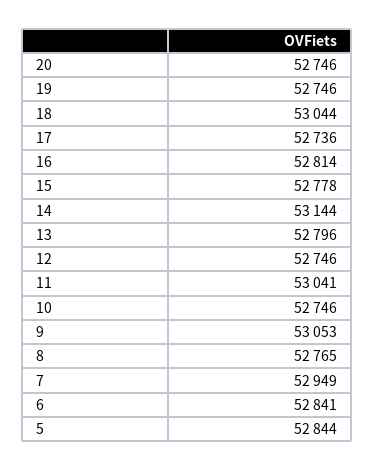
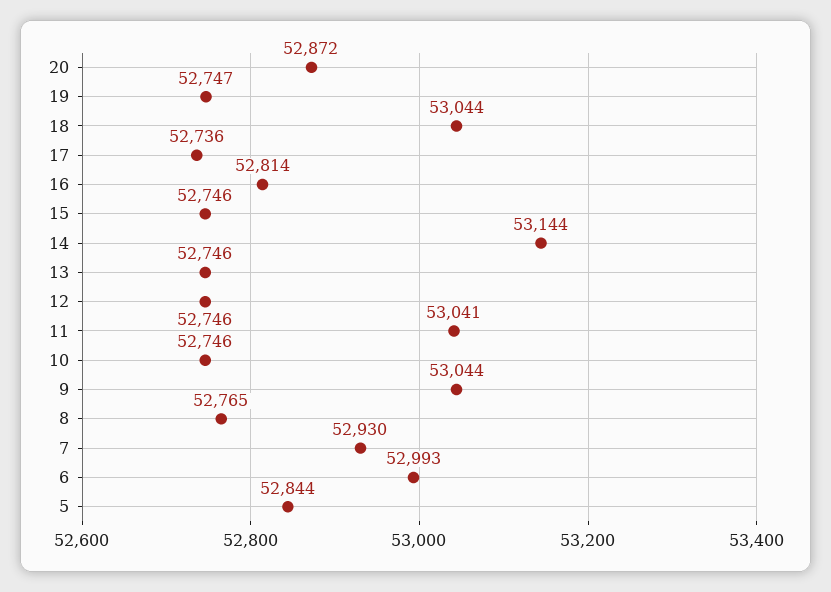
20: 52746 -> 52872
19: 52746 -> 52747
15: 52778 -> 52746
13: 52796 -> 52746
9: 53053 -> 53044
7: 52949 -> 52930
6: 52841 -> 52993

